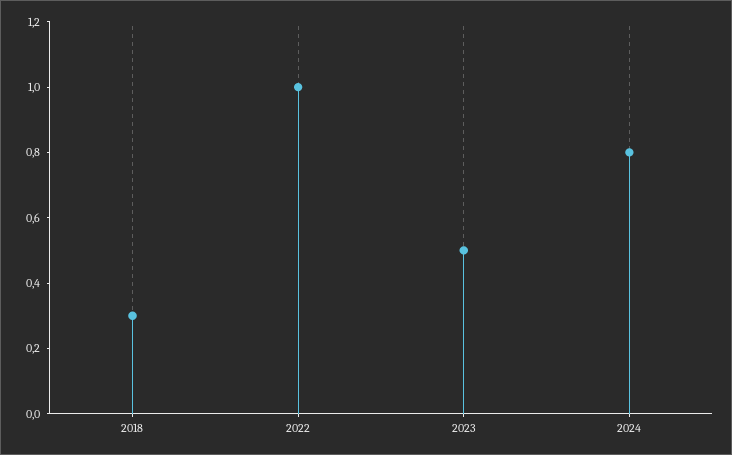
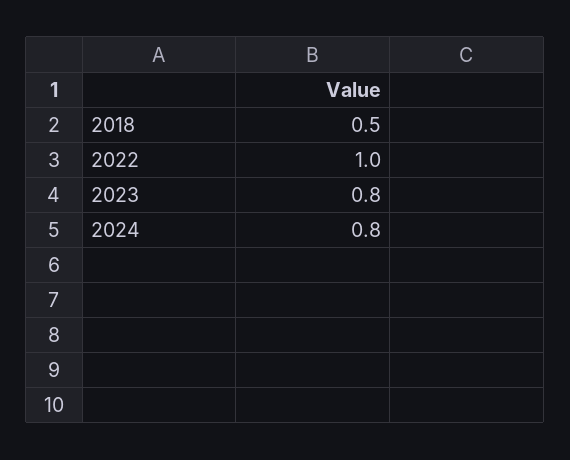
2018: 0.3 -> 0.5
2023: 0.5 -> 0.8

